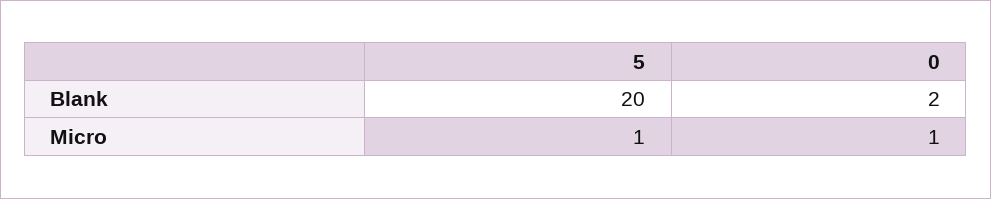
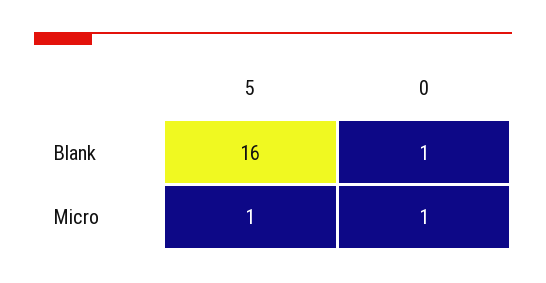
5, Blank: 20 -> 16
0, Blank: 2 -> 1

